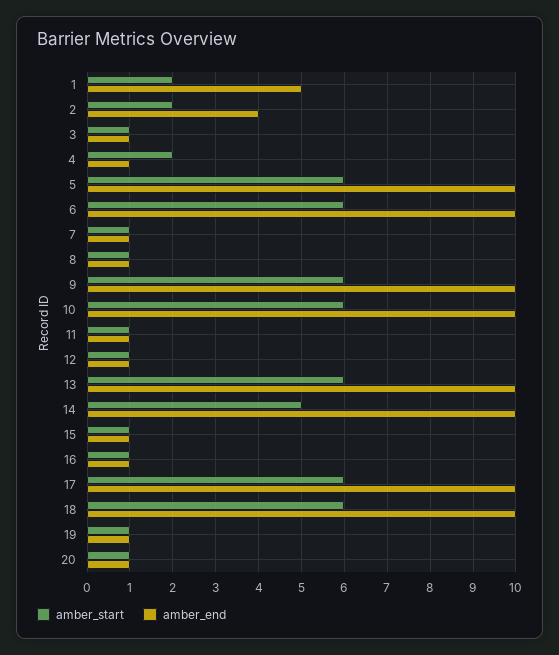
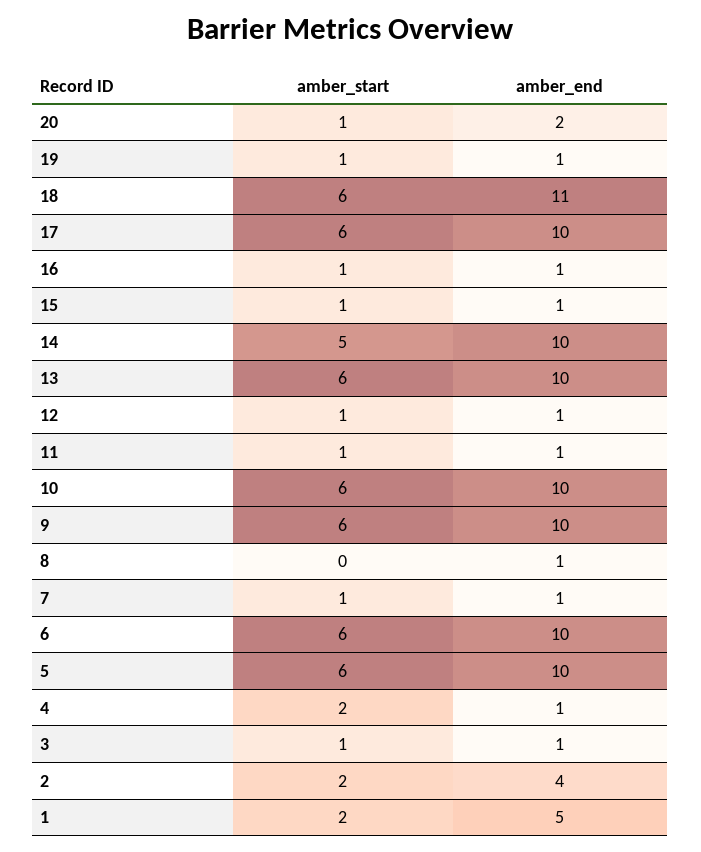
amber_start, 8: 1 -> 0
amber_end, 18: 10 -> 11
amber_end, 20: 1 -> 2

